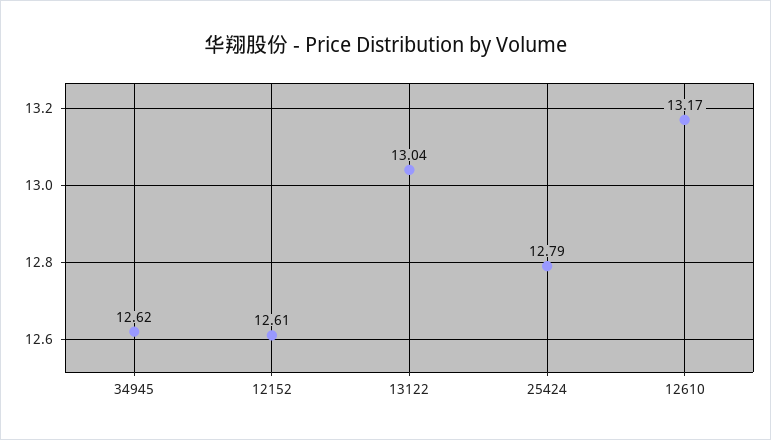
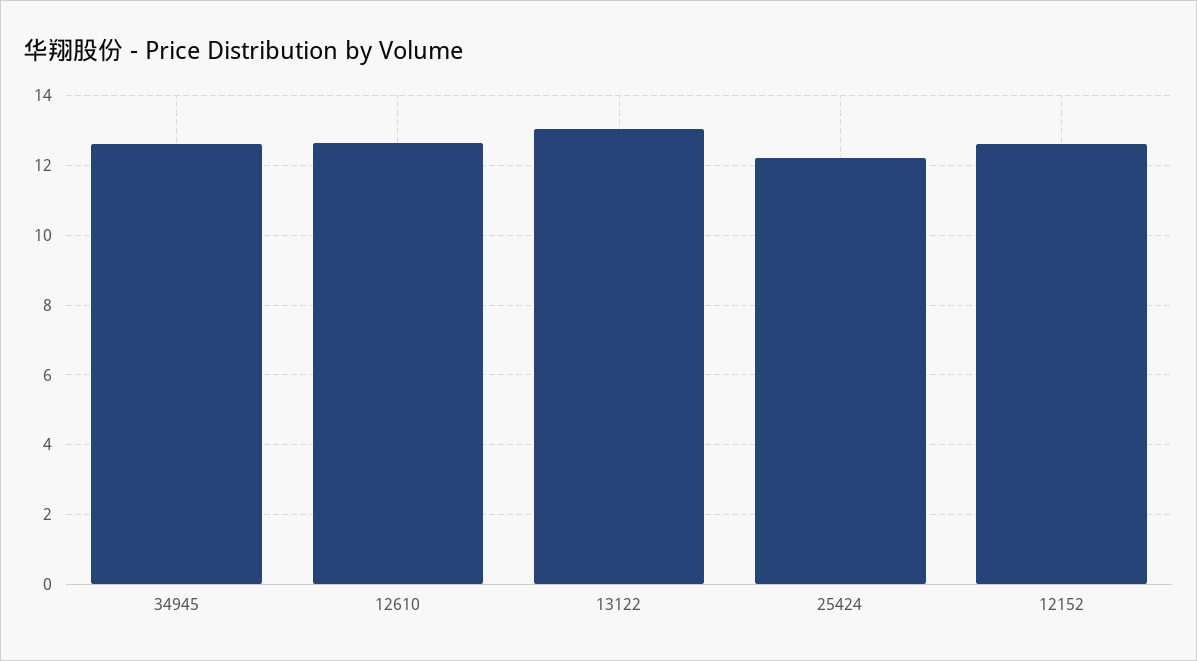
25424: 12.79 -> 12.2
12610: 13.17 -> 12.6

